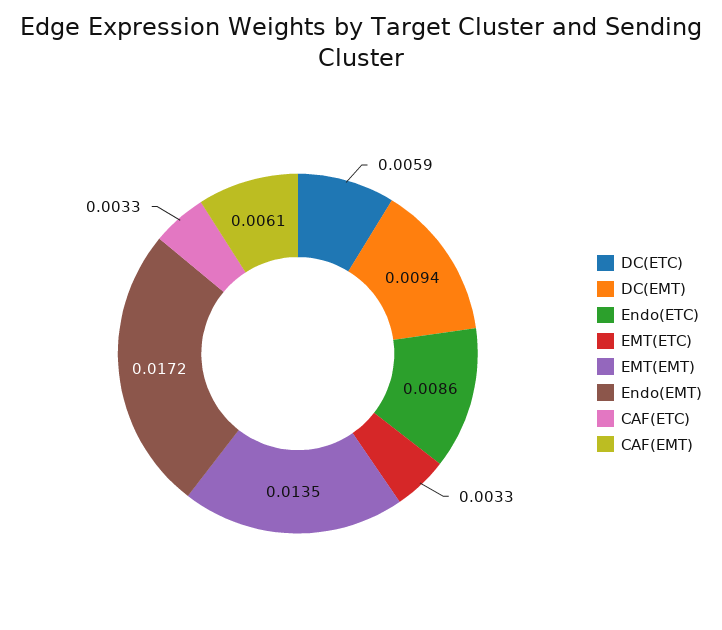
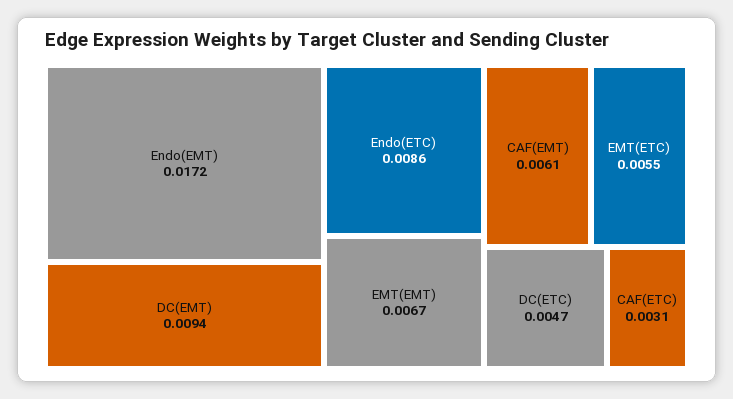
DC(ETC): 0.0059 -> 0.0047
EMT(ETC): 0.0033 -> 0.0055
EMT(EMT): 0.0135 -> 0.0067
CAF(ETC): 0.0033 -> 0.0031

